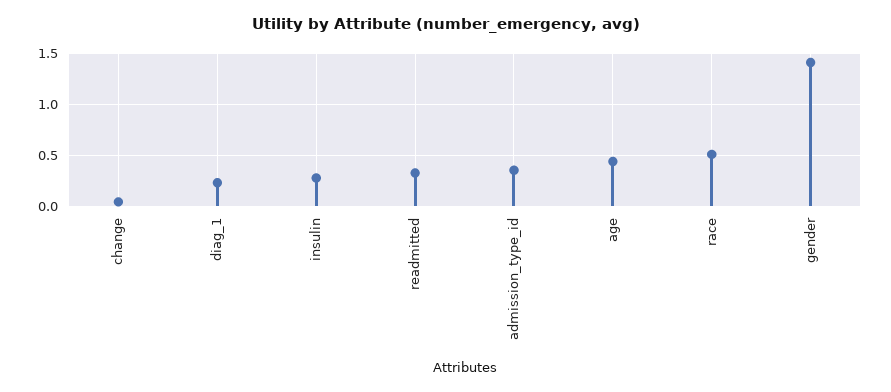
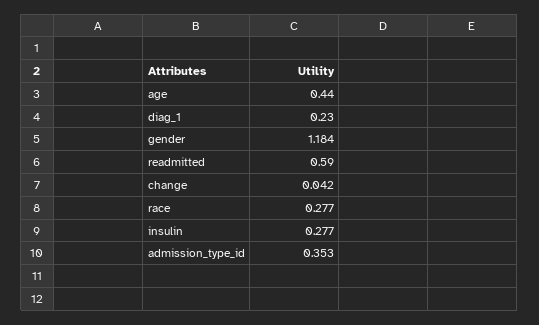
readmitted: 0.3 -> 0.59
race: 0.5 -> 0.277
gender: 1.4 -> 1.184

